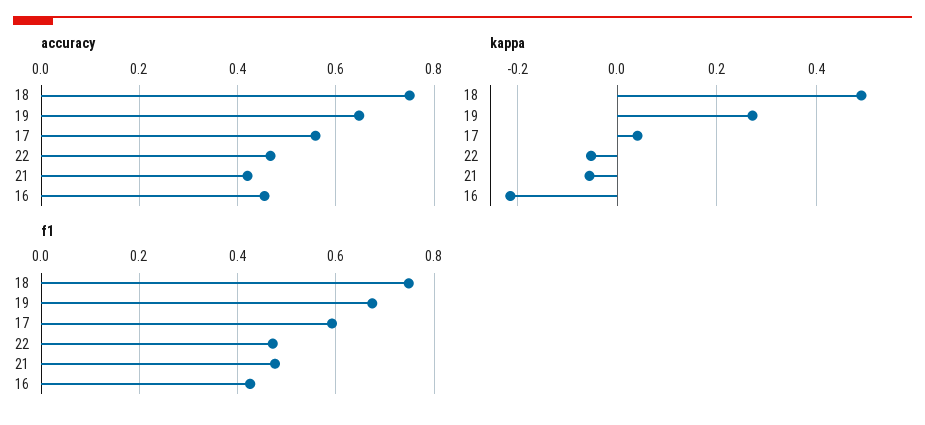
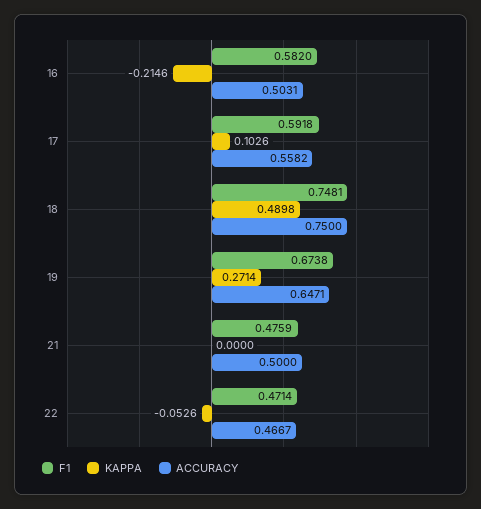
accuracy, 21: 0.42 -> 0.5
accuracy, 16: 0.46 -> 0.5031
kappa, 17: 0.04 -> 0.1026
kappa, 21: -0.06 -> 0
f1, 16: 0.42 -> 0.582

